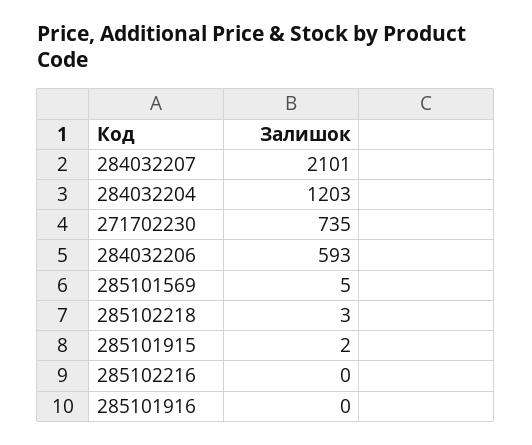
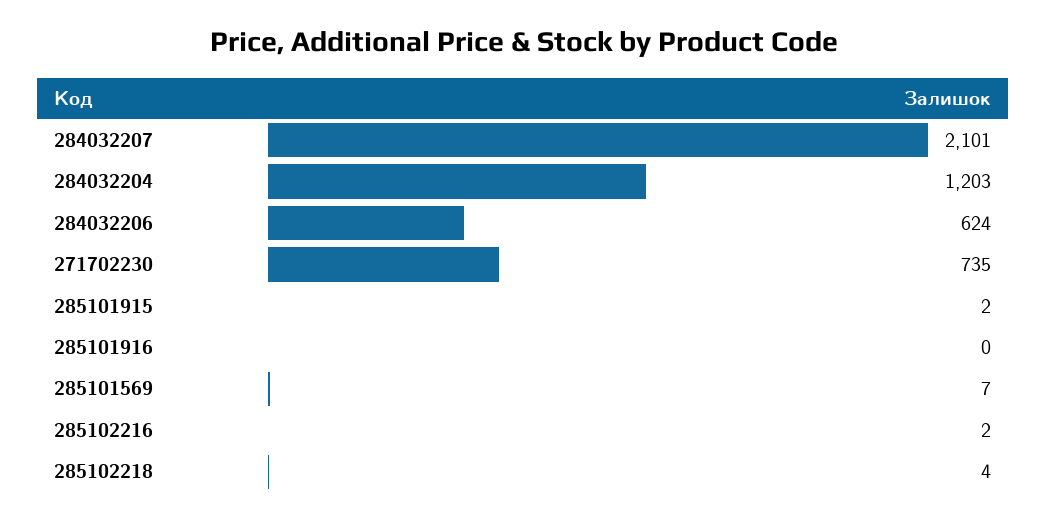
284032206: 593 -> 624
285101569: 5 -> 7
285102218: 3 -> 4
285102216: 0 -> 2

